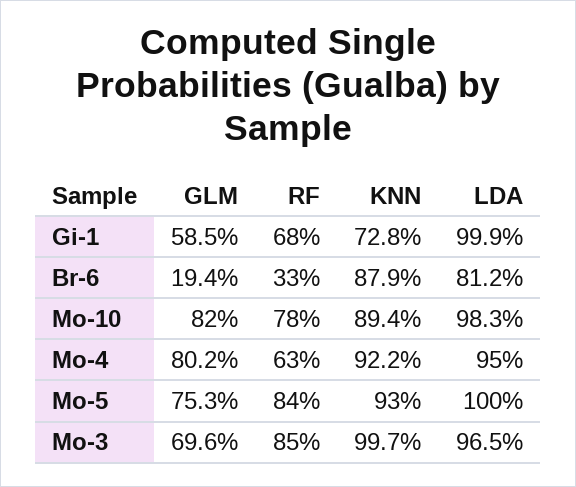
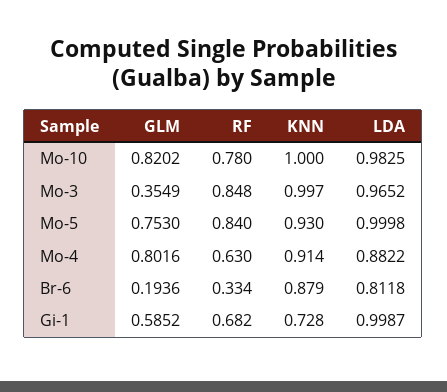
KNN, Mo-10: 0.894 -> 1
KNN, Mo-4: 0.922 -> 0.914
LDA, Mo-4: 0.95 -> 0.8822
GLM, Mo-3: 0.696 -> 0.3549

